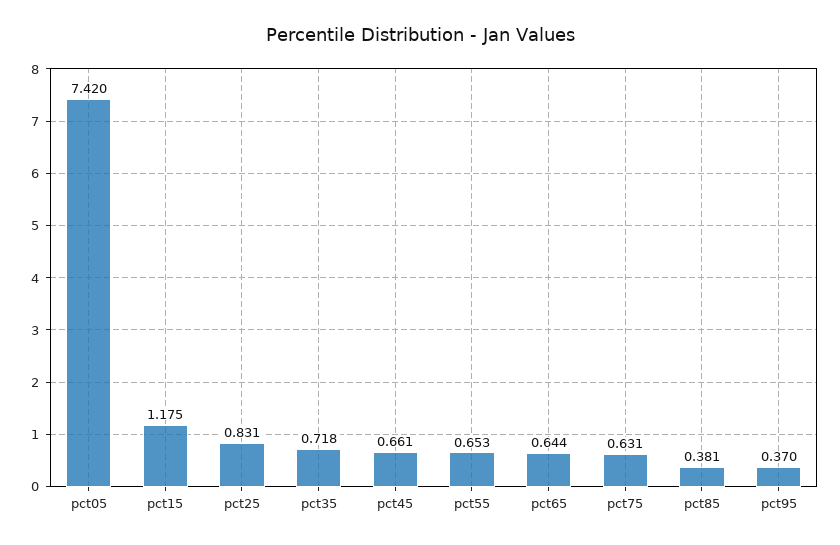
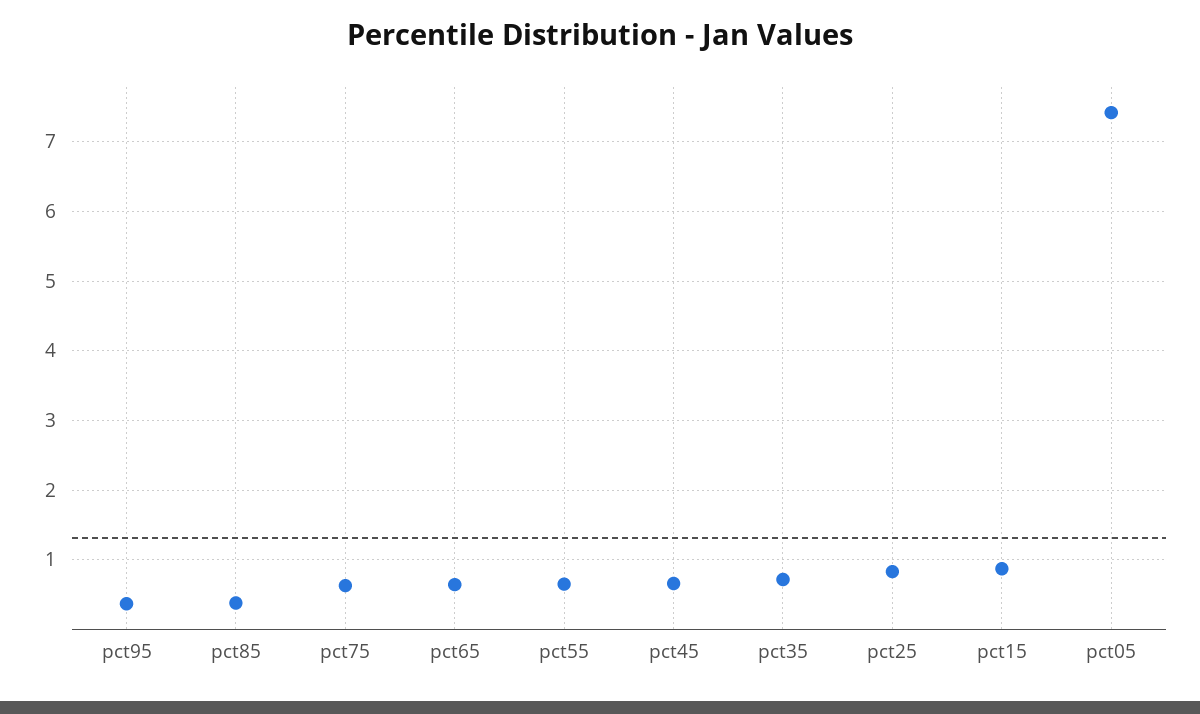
pct15: 1.175 -> 0.9

